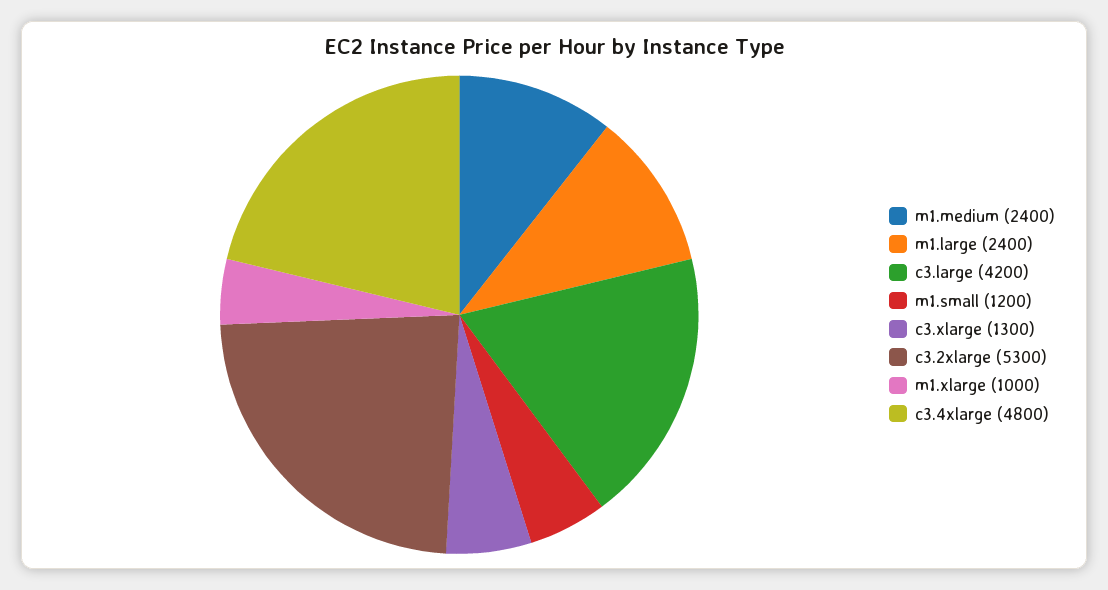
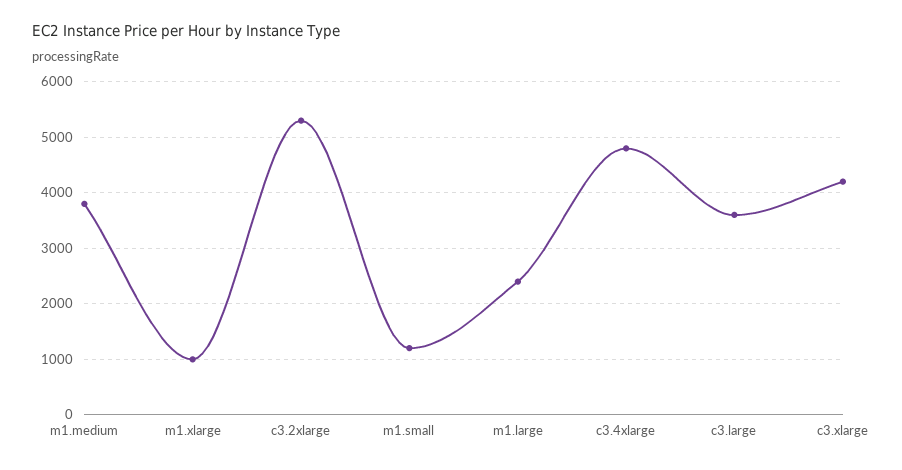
m1.medium: 2400 -> 3800
c3.large: 4200 -> 3600
c3.xlarge: 1300 -> 4200

